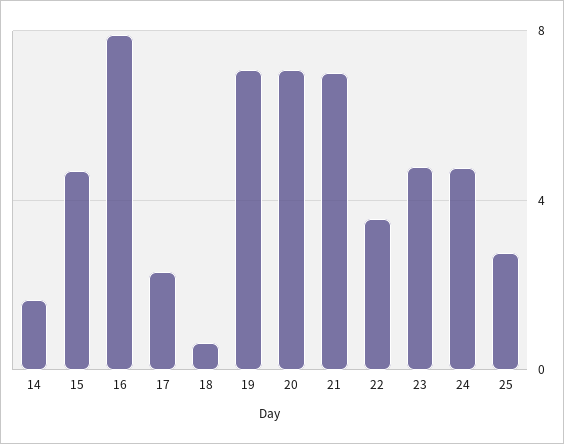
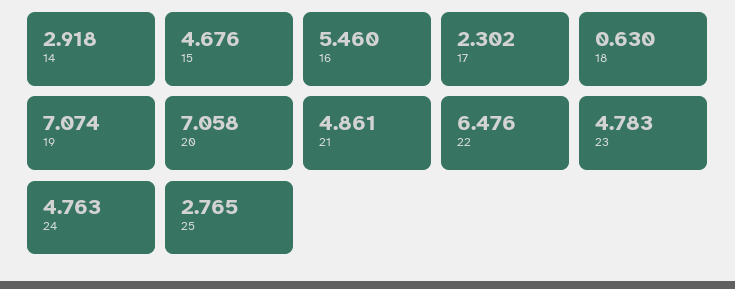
14: 1.5 -> 2.918
16: 8 -> 5.46
21: 7 -> 4.861
22: 3.5 -> 6.476

